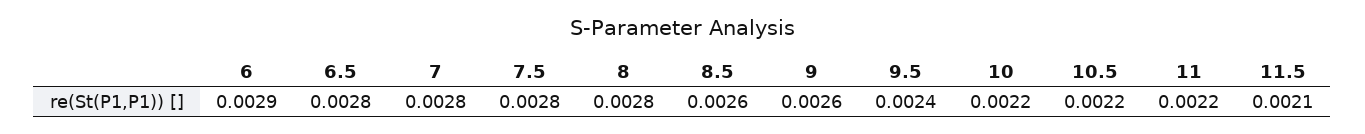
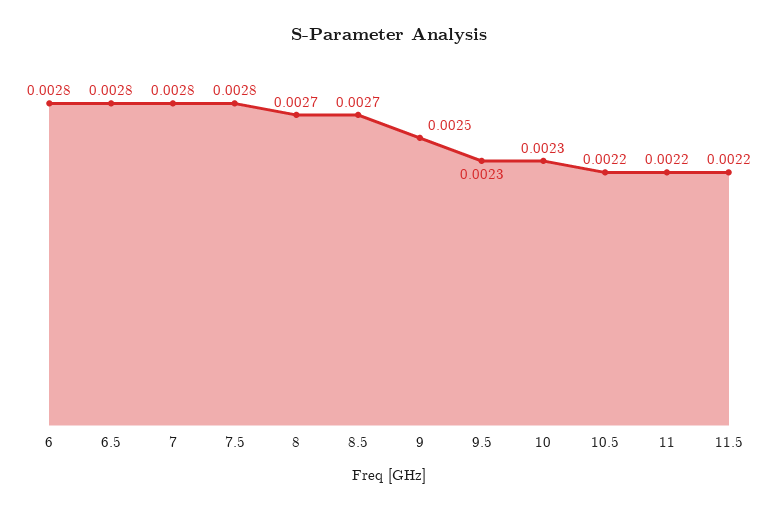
6: 0.0029 -> 0.0028
8: 0.0028 -> 0.0027
8.5: 0.0026 -> 0.0027
9: 0.0026 -> 0.0025
9.5: 0.0024 -> 0.0023
10: 0.0022 -> 0.0023
11.5: 0.0021 -> 0.0022

